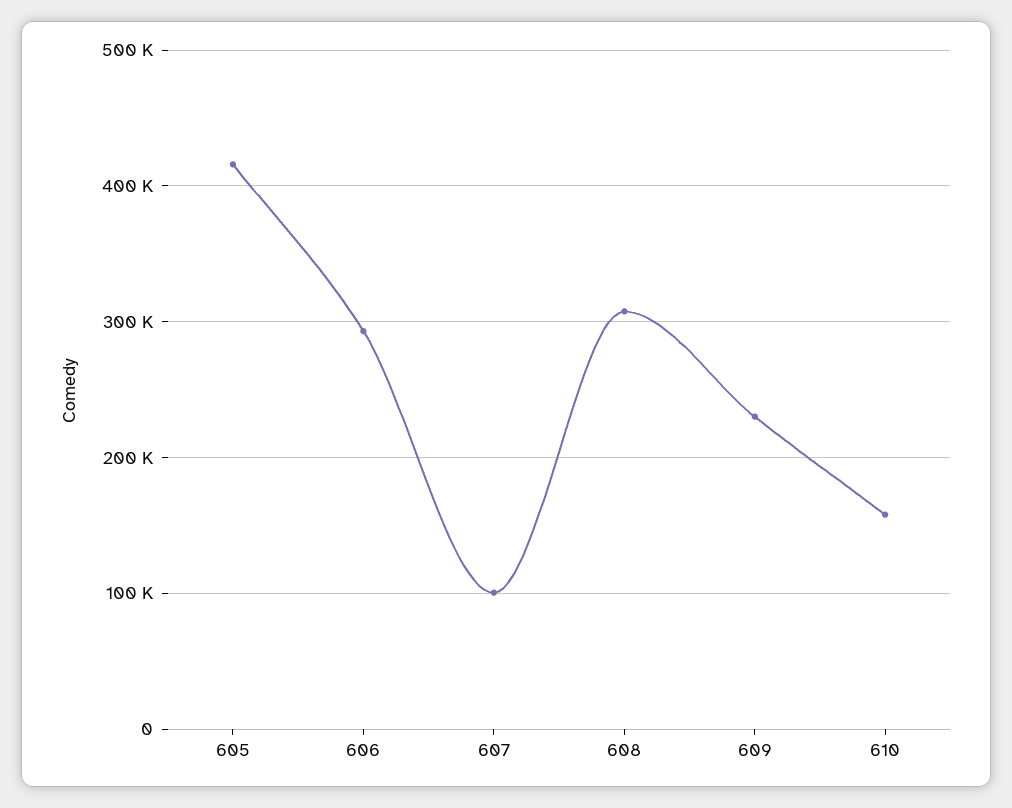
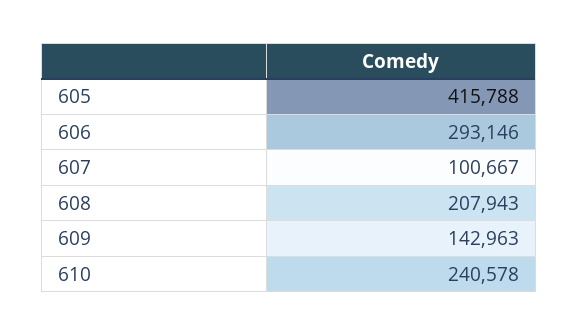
608: 310000 -> 207943
609: 230000 -> 142963
610: 160000 -> 240578

